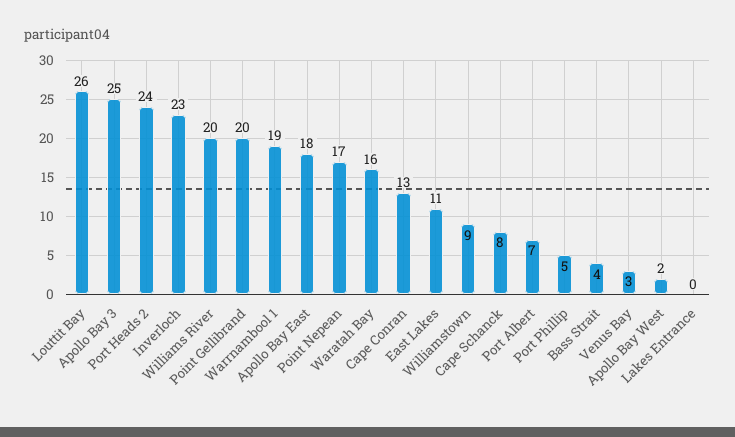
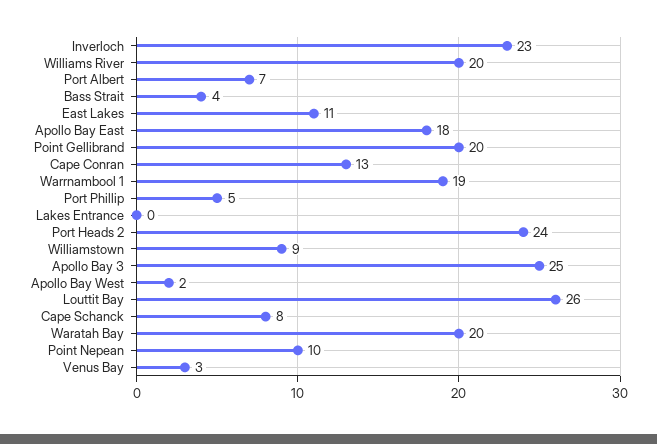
Point Nepean: 17 -> 10
Waratah Bay: 16 -> 20

